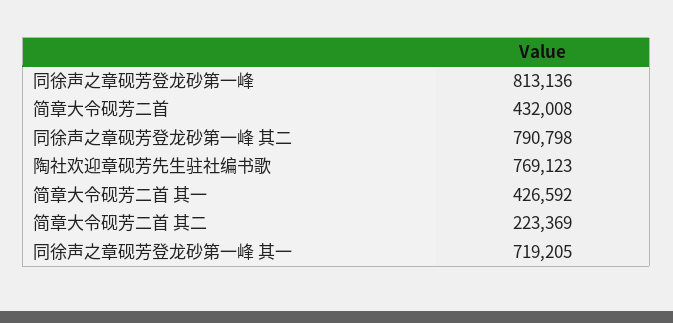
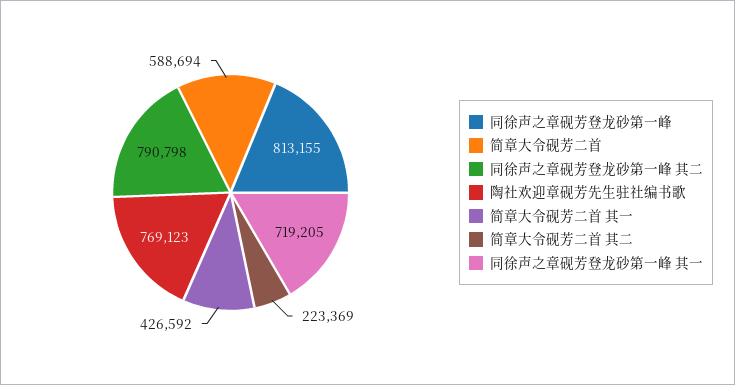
同徐声之章砚芳登龙砂第一峰: 813136 -> 813155
简章大令砚芳二首: 432008 -> 588694

